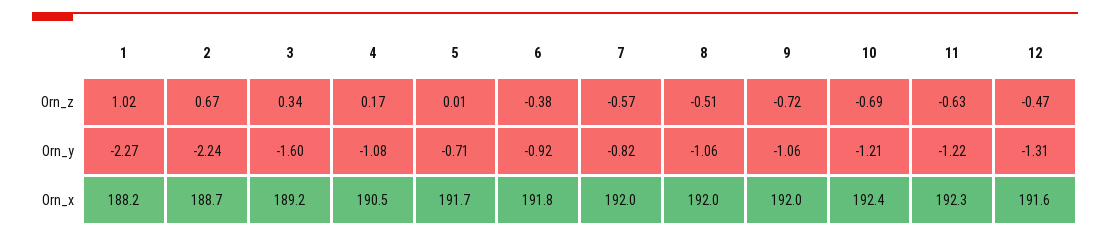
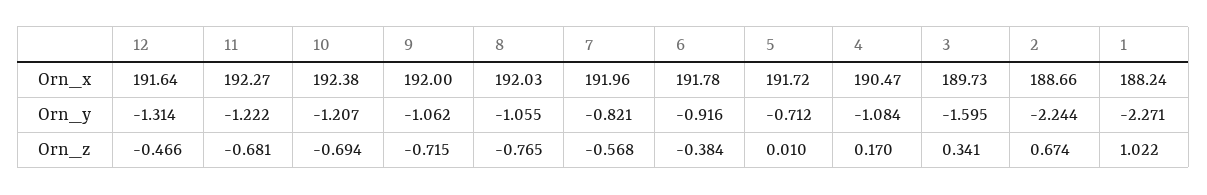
8, Orn_z: -0.51 -> -0.765
11, Orn_z: -0.63 -> -0.681
3, Orn_x: 189.2 -> 189.73

